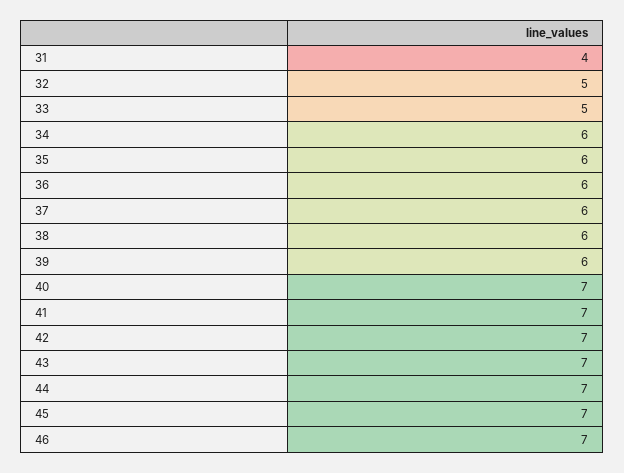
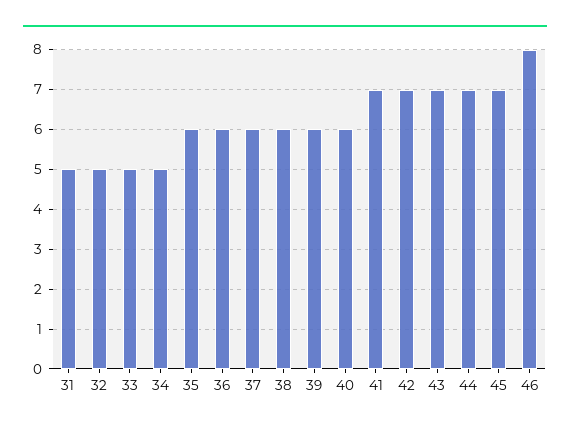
31: 4 -> 5
34: 6 -> 5
40: 7 -> 6
46: 7 -> 8

